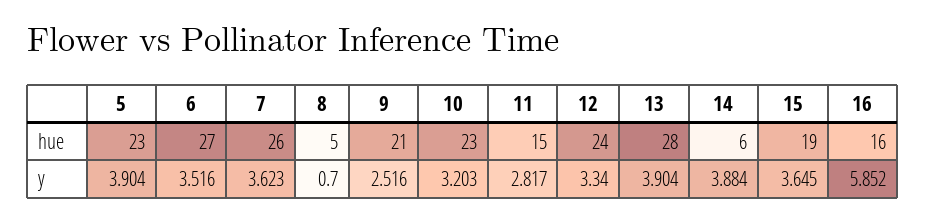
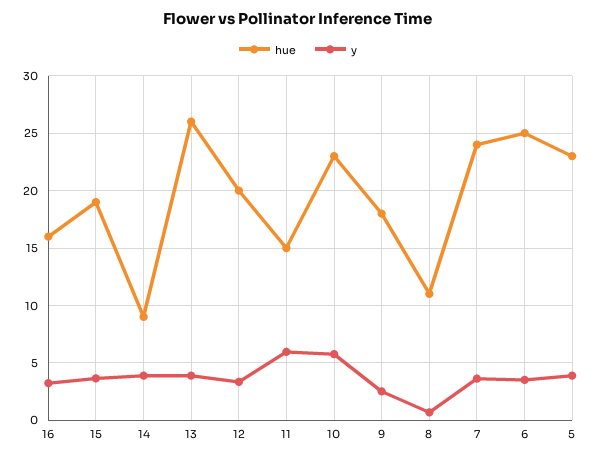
hue, 6: 27 -> 25
hue, 7: 26 -> 24
hue, 8: 5 -> 11
hue, 9: 21 -> 18
hue, 12: 24 -> 20
hue, 13: 28 -> 26
hue, 14: 6 -> 9
y, 10: 3.203 -> 6
y, 11: 2.817 -> 6
y, 16: 5.852 -> 3

